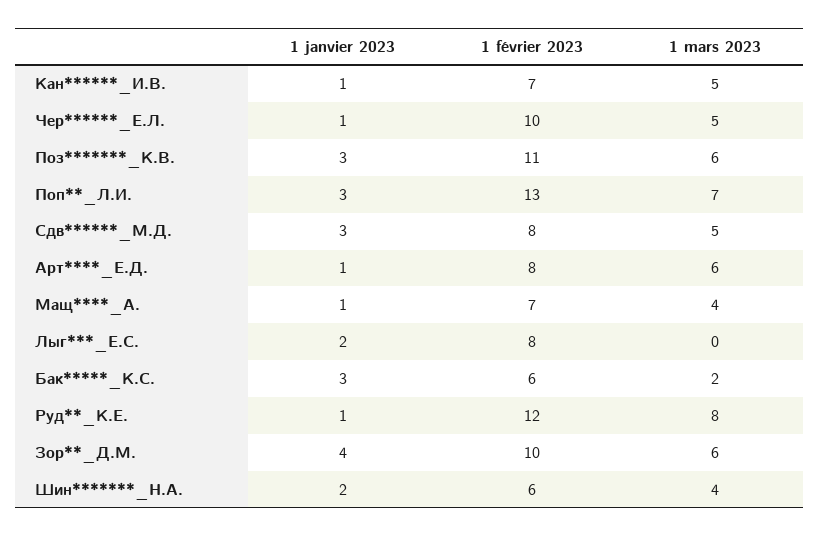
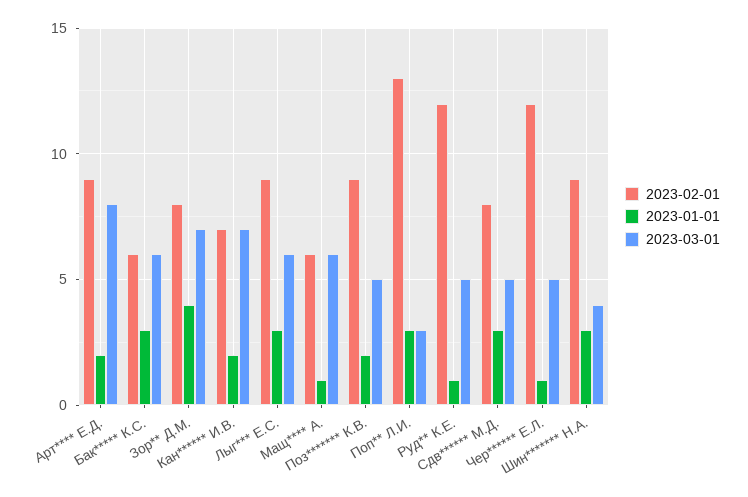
1 janvier 2023, Кан******_И.В.: 1 -> 2
1 mars 2023, Кан******_И.В.: 5 -> 7
1 février 2023, Чер******_Е.Л.: 10 -> 12
1 janvier 2023, Поз*******_К.В.: 3 -> 2
1 février 2023, Поз*******_К.В.: 11 -> 9
1 mars 2023, Поз*******_К.В.: 6 -> 5
1 mars 2023, Поп**_Л.И.: 7 -> 3
1 janvier 2023, Арт****_Е.Д.: 1 -> 2
1 février 2023, Арт****_Е.Д.: 8 -> 9
1 mars 2023, Арт****_Е.Д.: 6 -> 8
1 février 2023, Мащ****_А.: 7 -> 6
1 mars 2023, Мащ****_А.: 4 -> 6
1 janvier 2023, Лыг***_Е.С.: 2 -> 3
1 février 2023, Лыг***_Е.С.: 8 -> 9
1 mars 2023, Лыг***_Е.С.: 0 -> 6
1 mars 2023, Бак*****_К.С.: 2 -> 6
1 mars 2023, Руд**_К.Е.: 8 -> 5
1 février 2023, Зор**_Д.М.: 10 -> 8
1 mars 2023, Зор**_Д.М.: 6 -> 7
1 janvier 2023, Шин*******_Н.А.: 2 -> 3
1 février 2023, Шин*******_Н.А.: 6 -> 9

